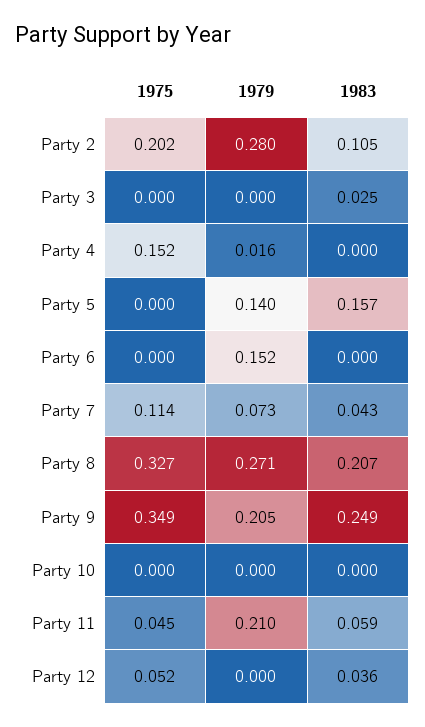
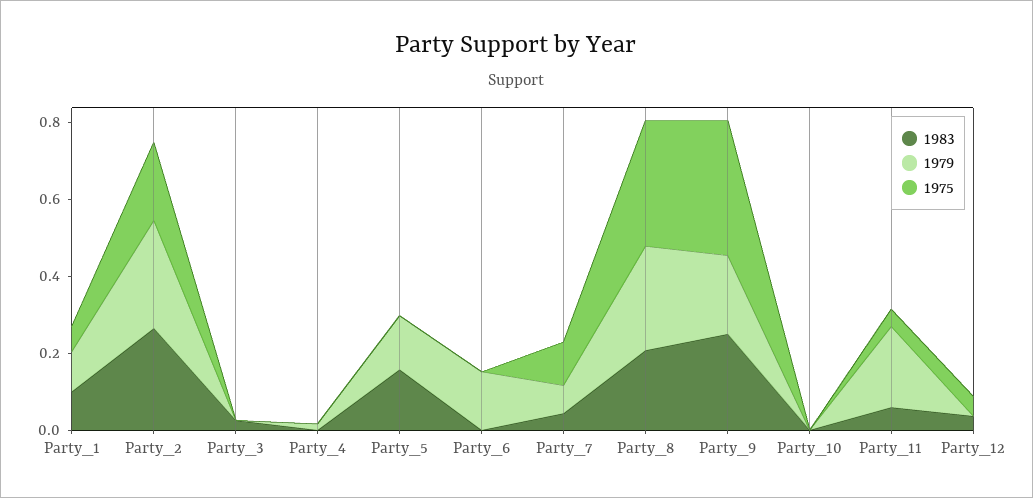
1983, Party 2: 0.105 -> 0.25
1975, Party 4: 0.152 -> 0
1983, Party_1: none -> 0.1
1979, Party_1: none -> 0.1
1975, Party_1: none -> 0.05

